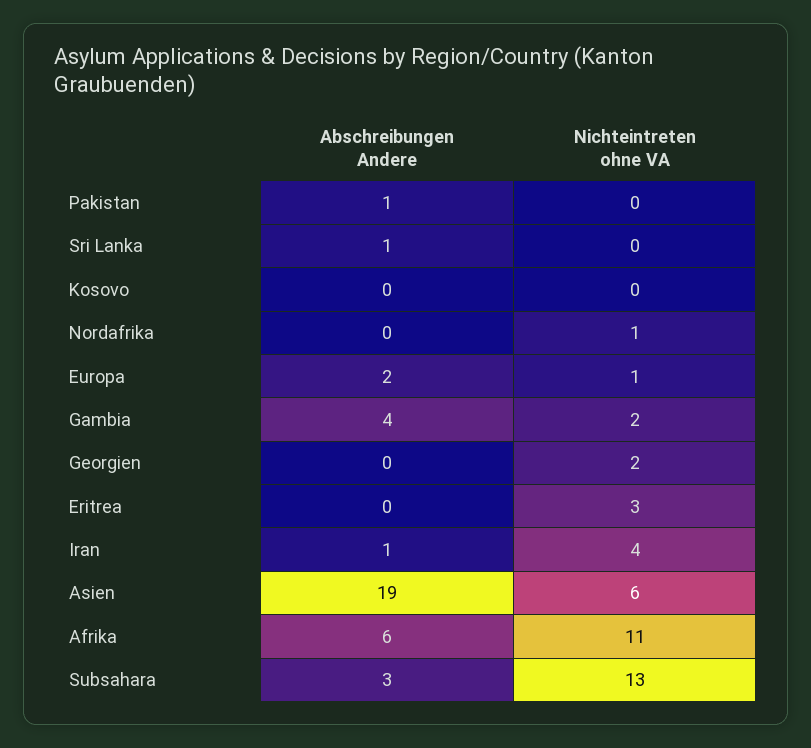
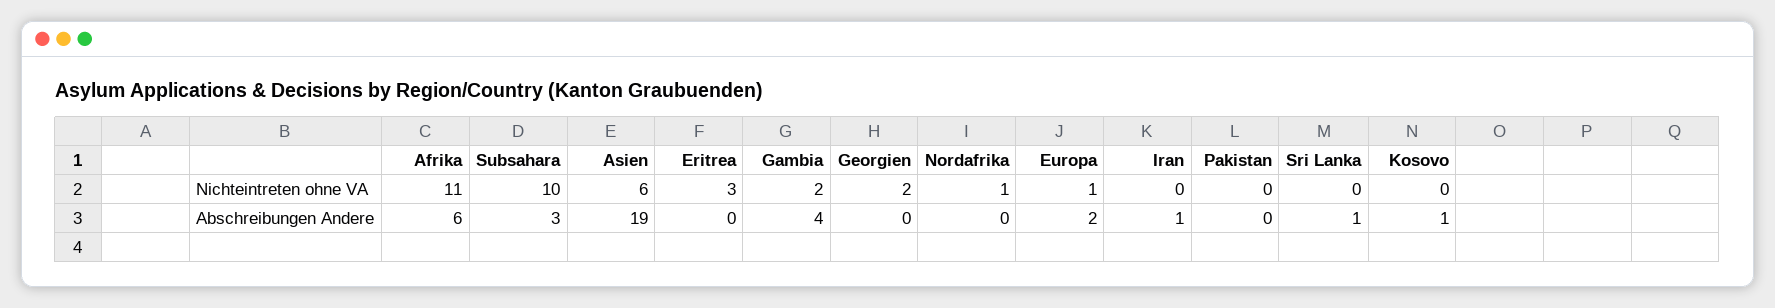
Abschreibungen Andere, Pakistan: 1 -> 0
Abschreibungen Andere, Kosovo: 0 -> 1
Nichteintreten ohne VA, Iran: 4 -> 0
Nichteintreten ohne VA, Subsahara: 13 -> 10

